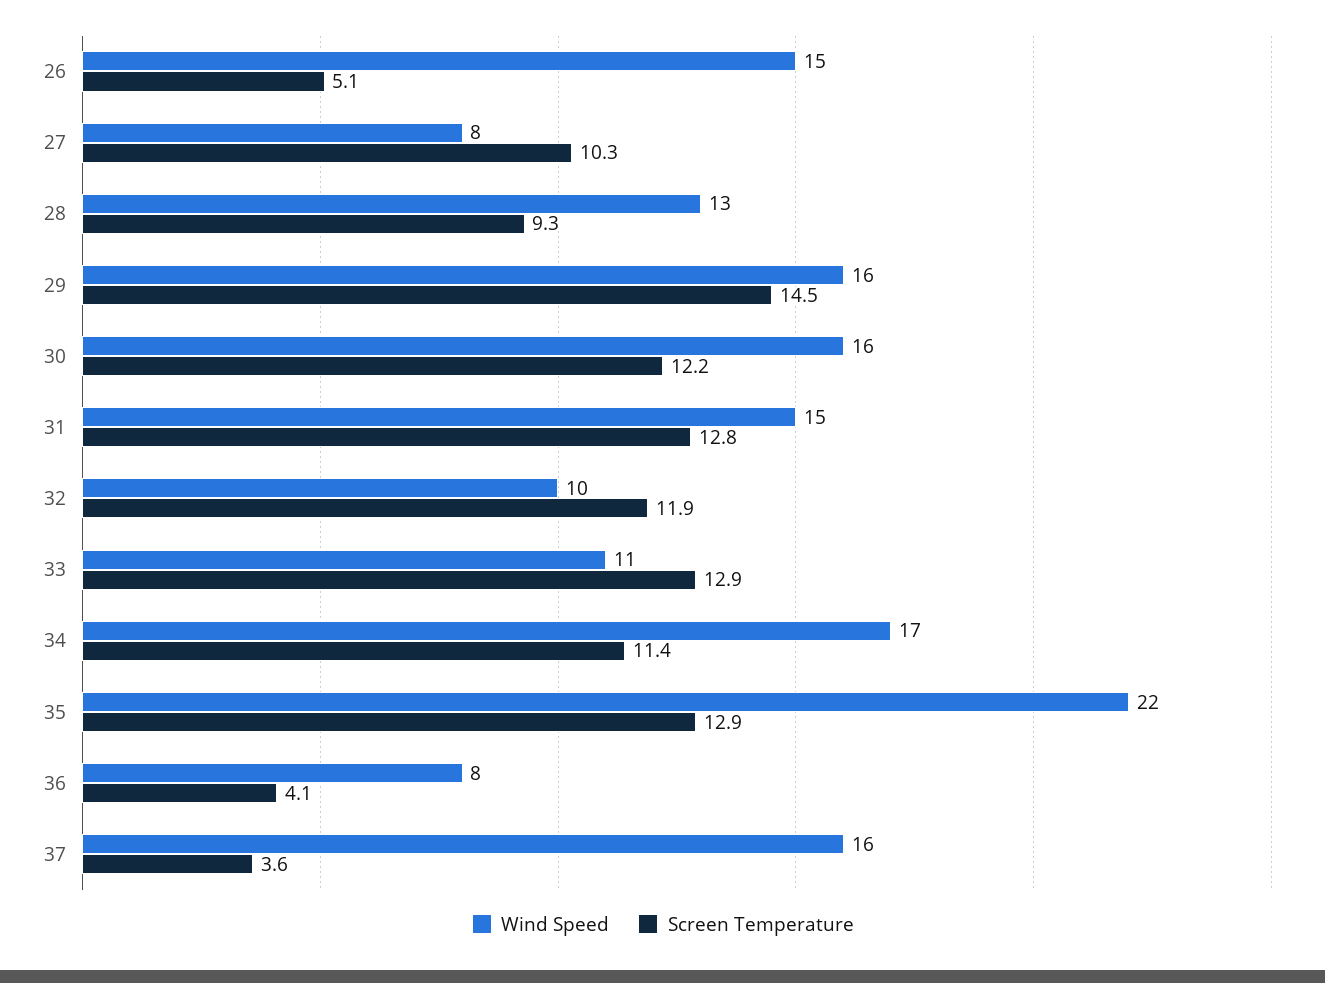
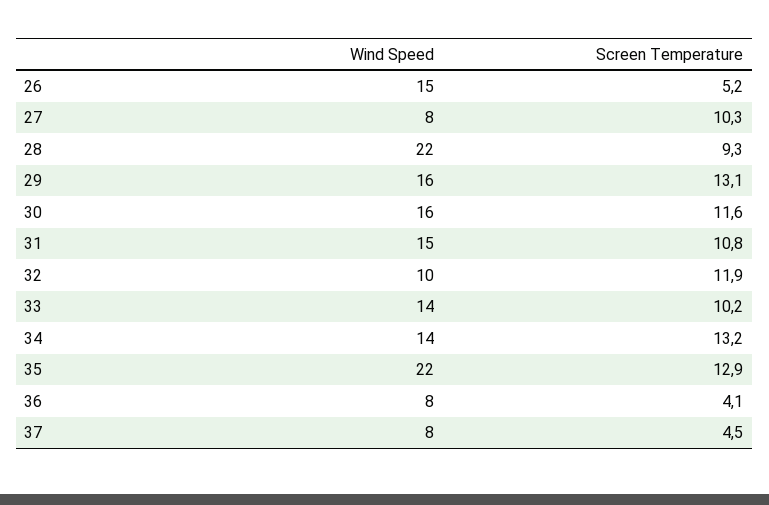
Screen Temperature, 26: 5.1 -> 5.2
Wind Speed, 28: 13 -> 22
Screen Temperature, 29: 14.5 -> 13.1
Screen Temperature, 30: 12.2 -> 11.6
Screen Temperature, 31: 12.8 -> 10.8
Wind Speed, 33: 11 -> 14
Screen Temperature, 33: 12.9 -> 10.2
Wind Speed, 34: 17 -> 14
Screen Temperature, 34: 11.4 -> 13.2
Wind Speed, 37: 16 -> 8
Screen Temperature, 37: 3.6 -> 4.5

